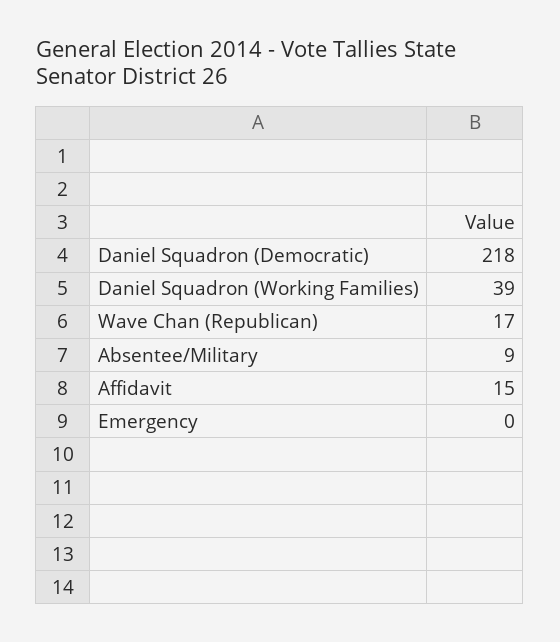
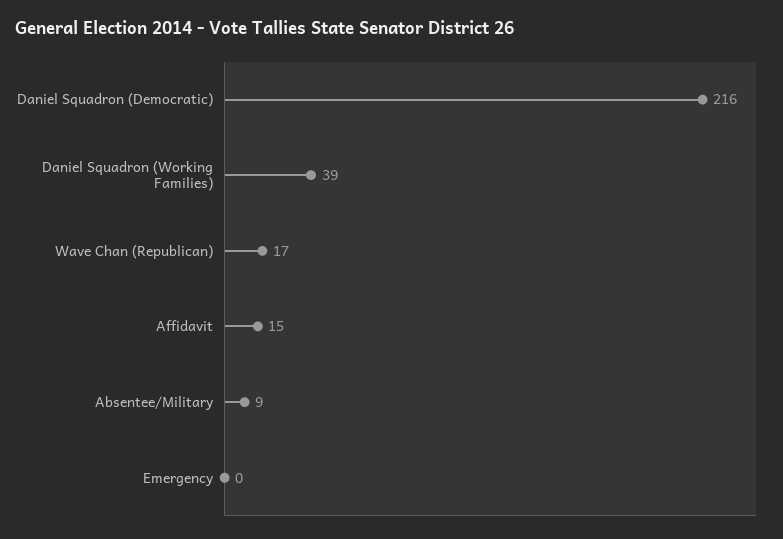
Daniel Squadron (Democratic): 218 -> 216

